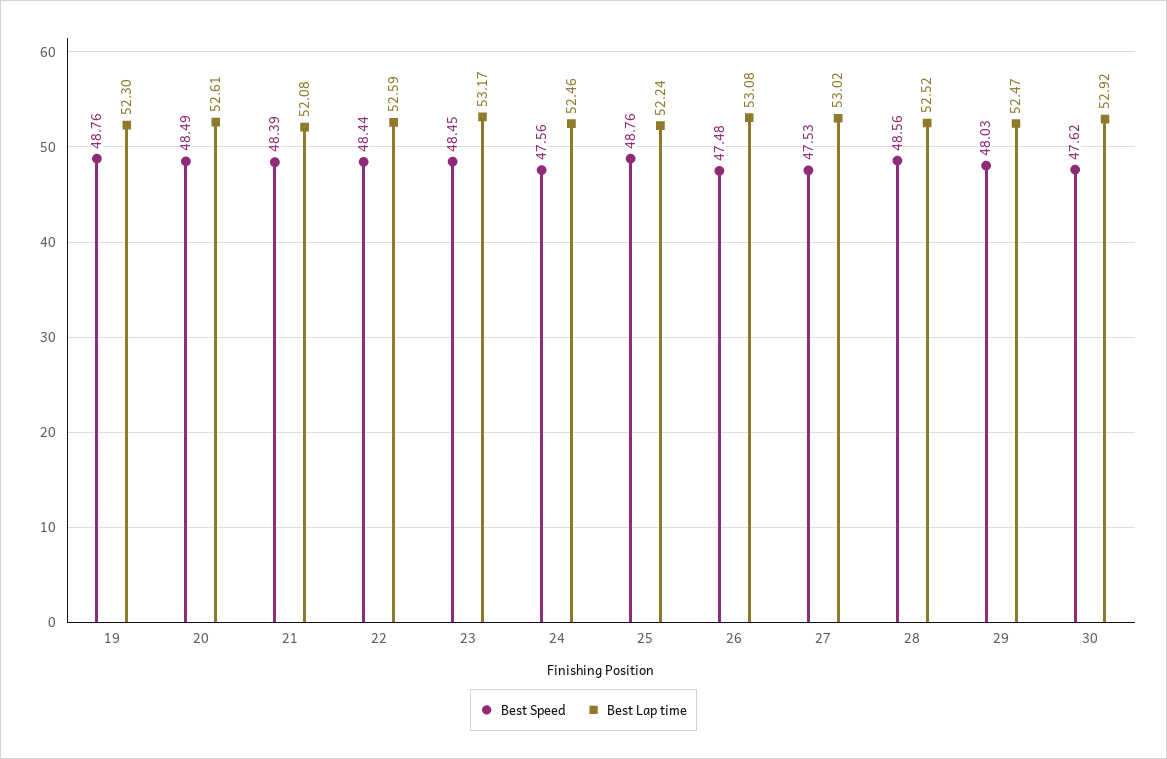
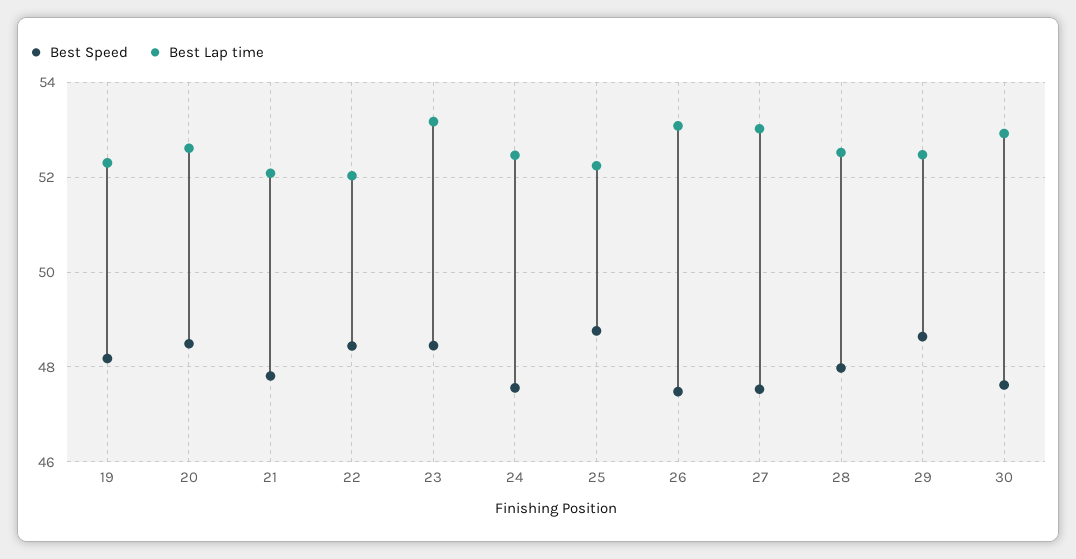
Best Speed, 19: 48.76 -> 48.2
Best Speed, 21: 48.39 -> 47.8
Best Lap time, 22: 52.59 -> 52
Best Speed, 28: 48.56 -> 48
Best Speed, 29: 48.03 -> 48.6

